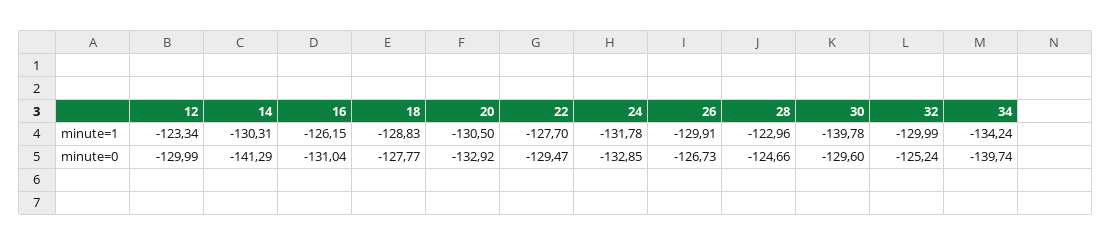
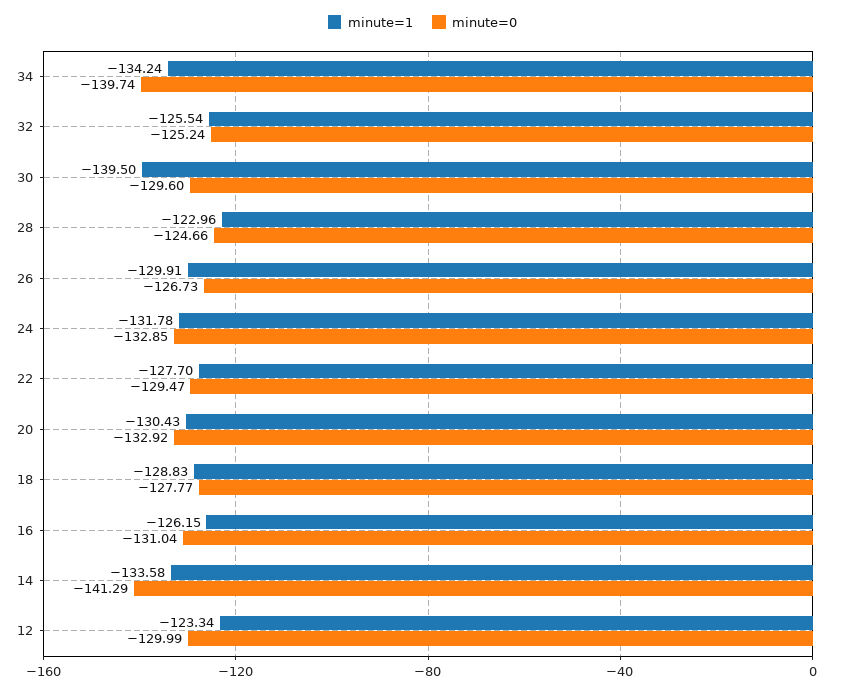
minute=1, 14: -130.31 -> -133.58
minute=1, 20: -130.5 -> -130.43
minute=1, 30: -139.78 -> -139.5
minute=1, 32: -129.99 -> -125.54

